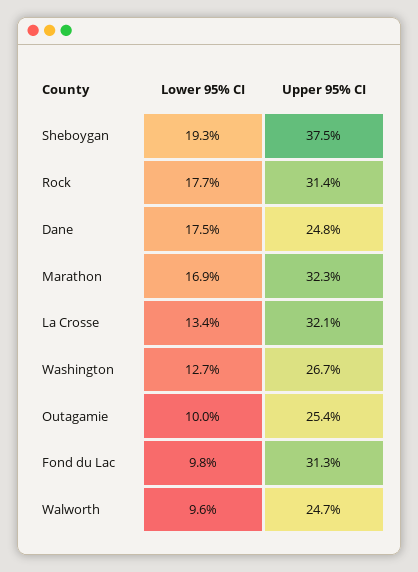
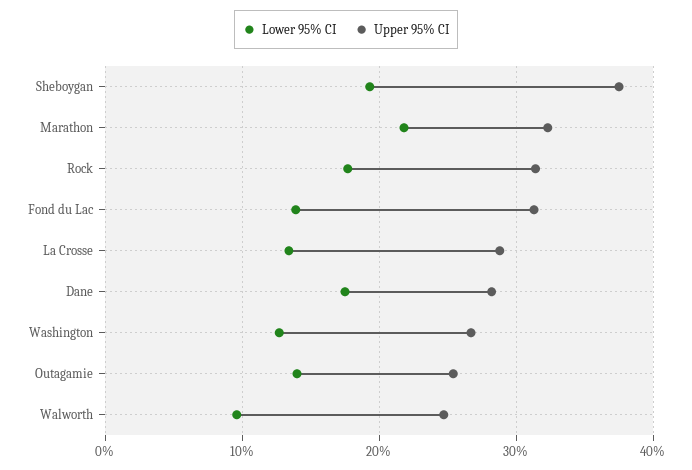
Upper 95% CI, Dane: 24.8 -> 28
Lower 95% CI, Marathon: 16.9 -> 22
Upper 95% CI, La Crosse: 32.1 -> 29
Lower 95% CI, Outagamie: 10 -> 14
Lower 95% CI, Fond du Lac: 9.8 -> 14

